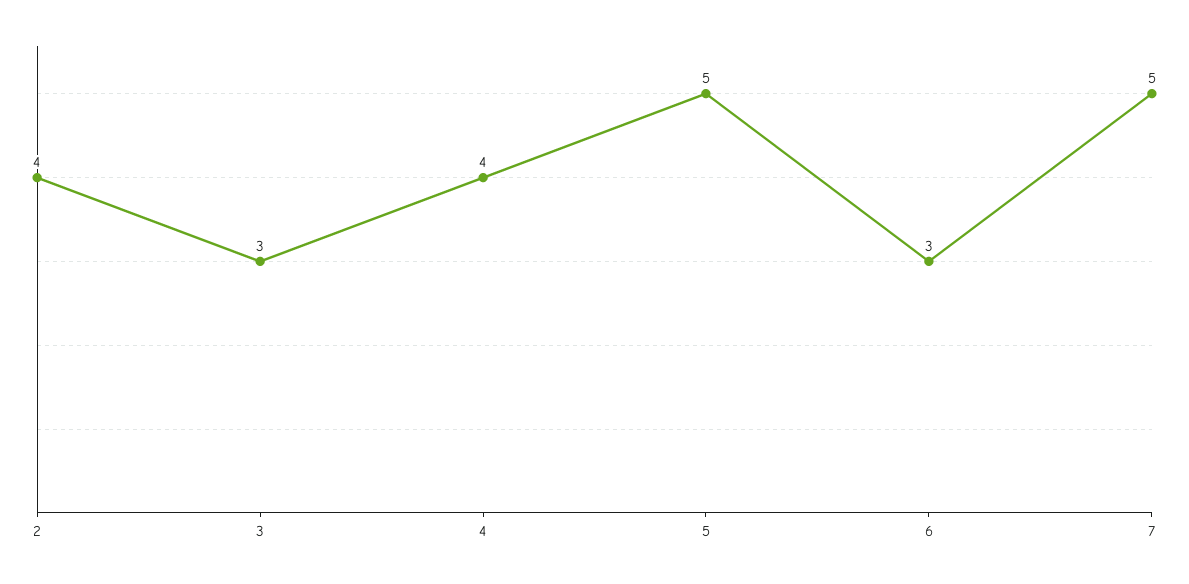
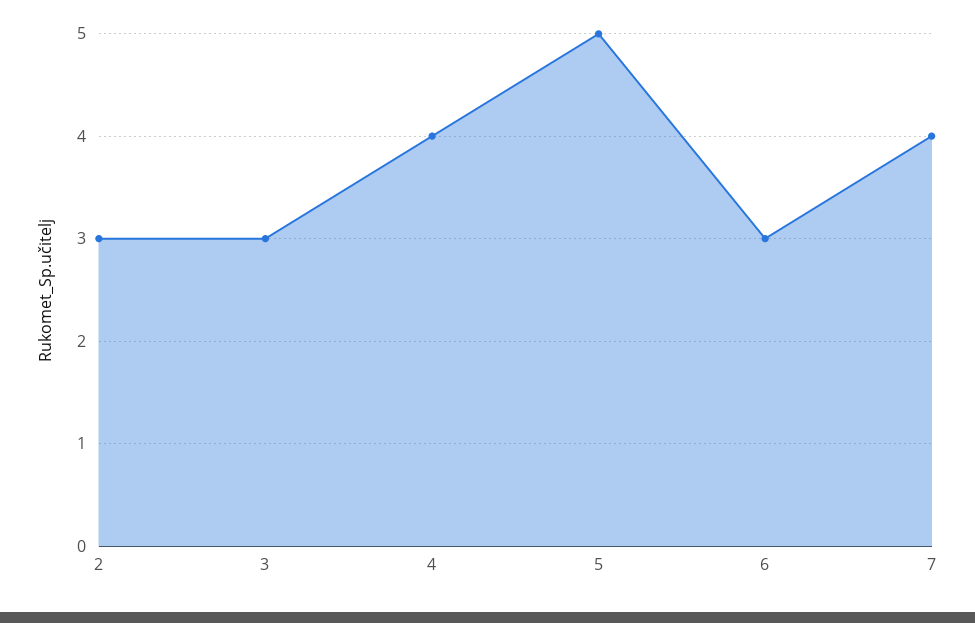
2: 4 -> 3
7: 5 -> 4

